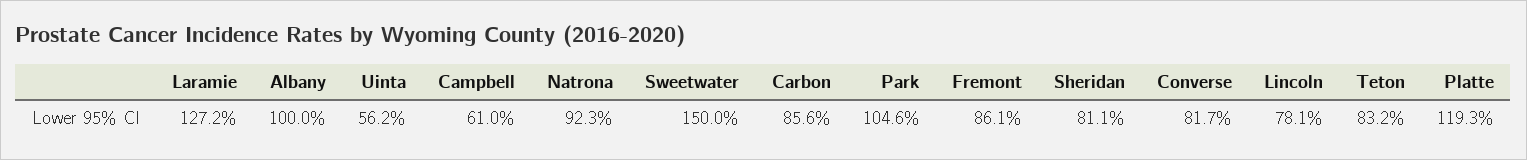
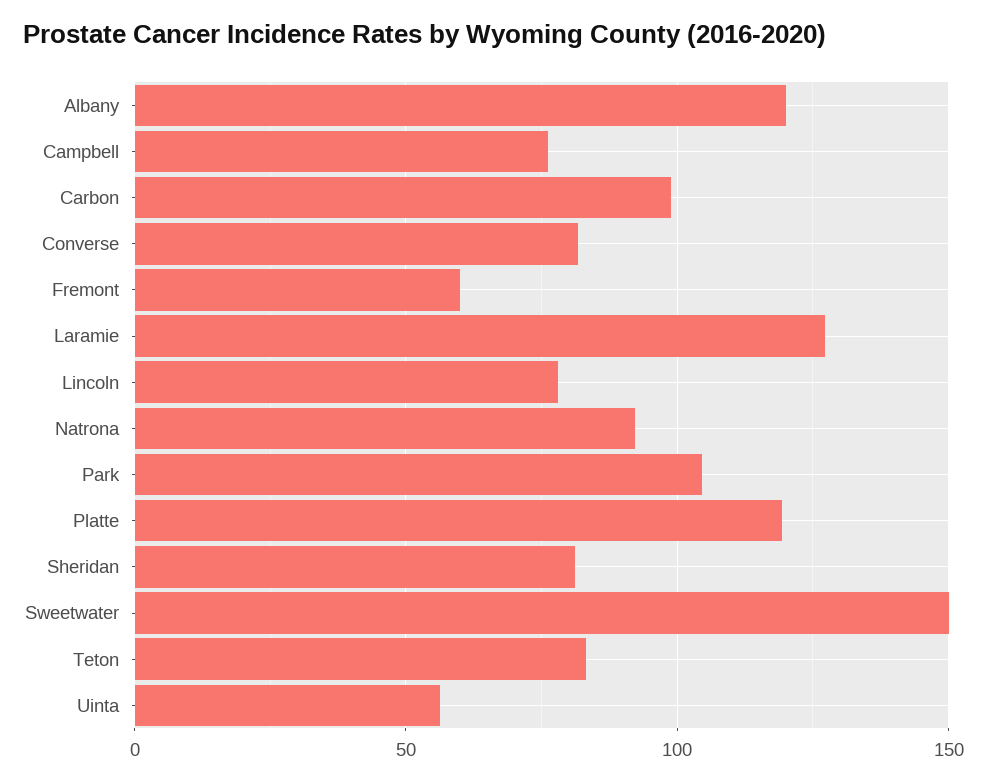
Albany: 100 -> 120
Campbell: 61 -> 75
Carbon: 85.6 -> 100
Fremont: 86.1 -> 60

